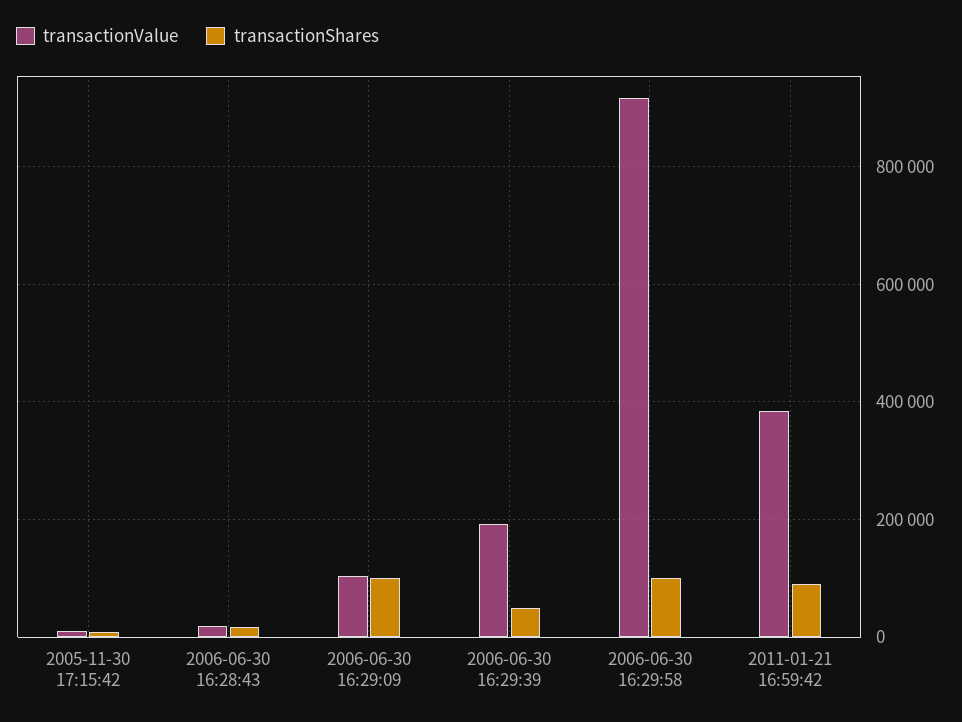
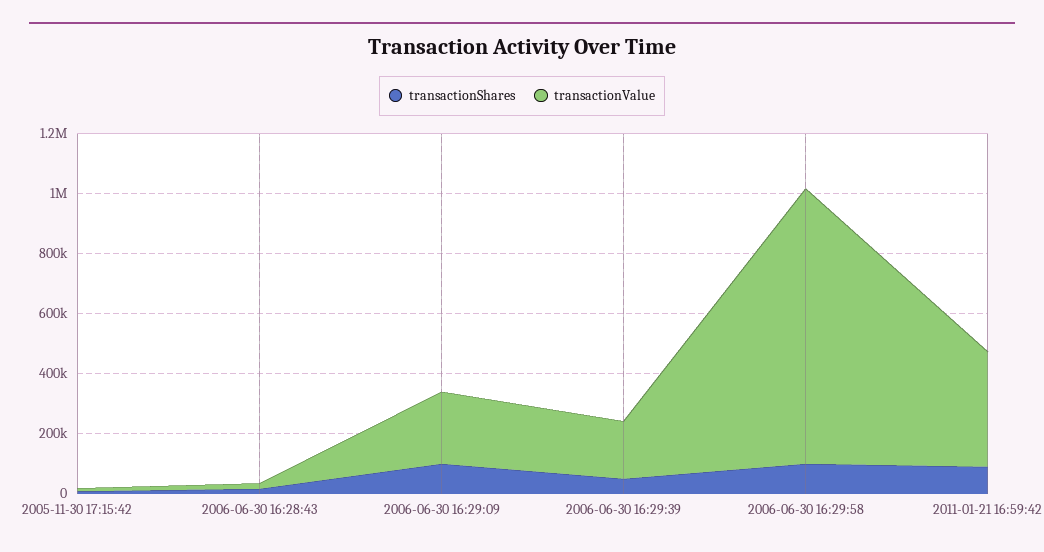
transactionValue, 2006-06-30 16:29:09: 100000 -> 250000

